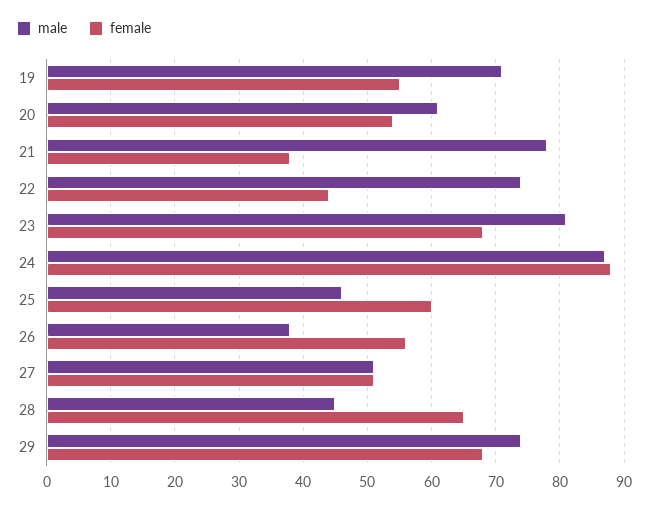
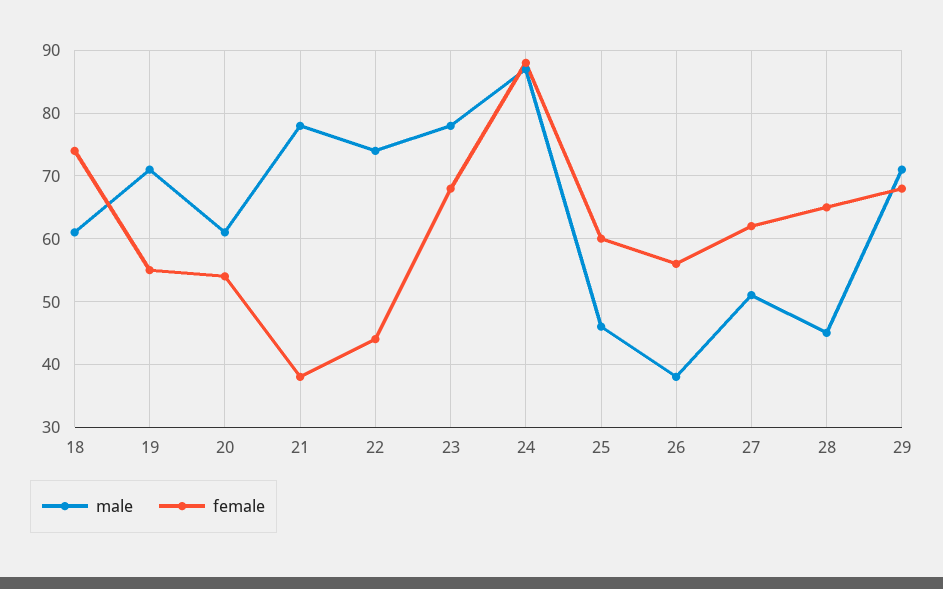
male, 23: 81 -> 78
female, 27: 51 -> 62
male, 29: 74 -> 71
male, 18: none -> 61
female, 18: none -> 74

